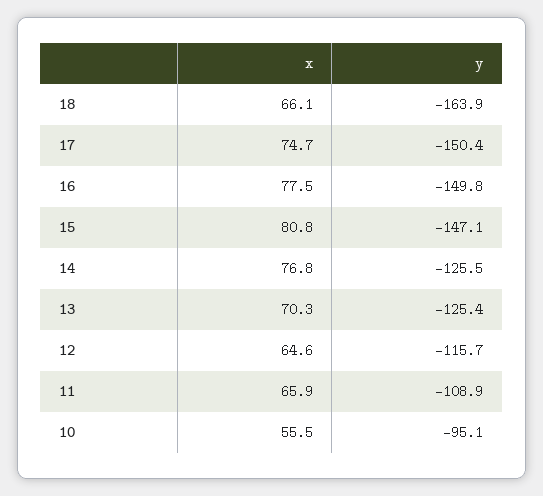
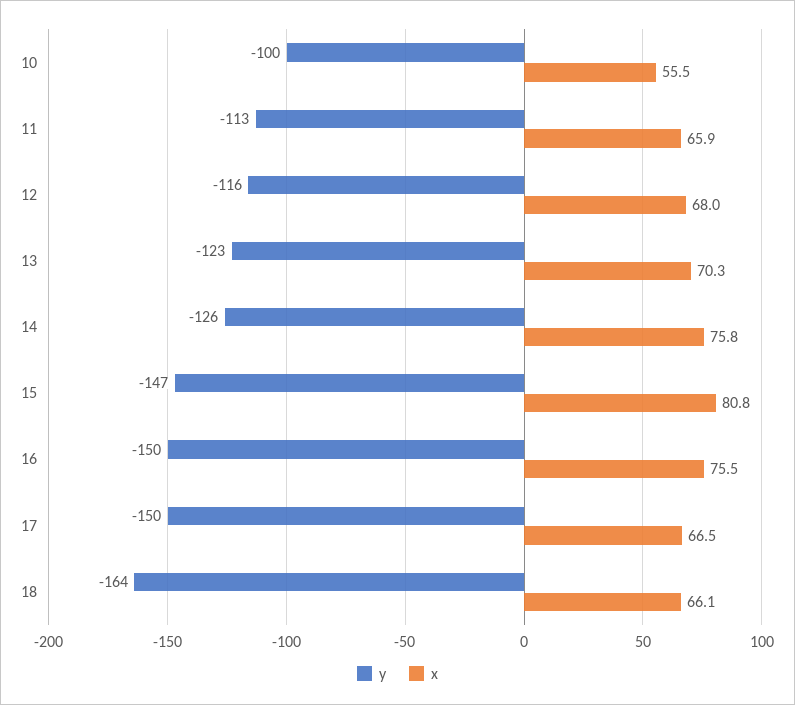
x, 17: 74.7 -> 66.5
x, 16: 77.5 -> 75.5
x, 14: 76.8 -> 75.8
y, 13: -125.4 -> -123
x, 12: 64.6 -> 68
y, 11: -108.9 -> -113
y, 10: -95.1 -> -100

